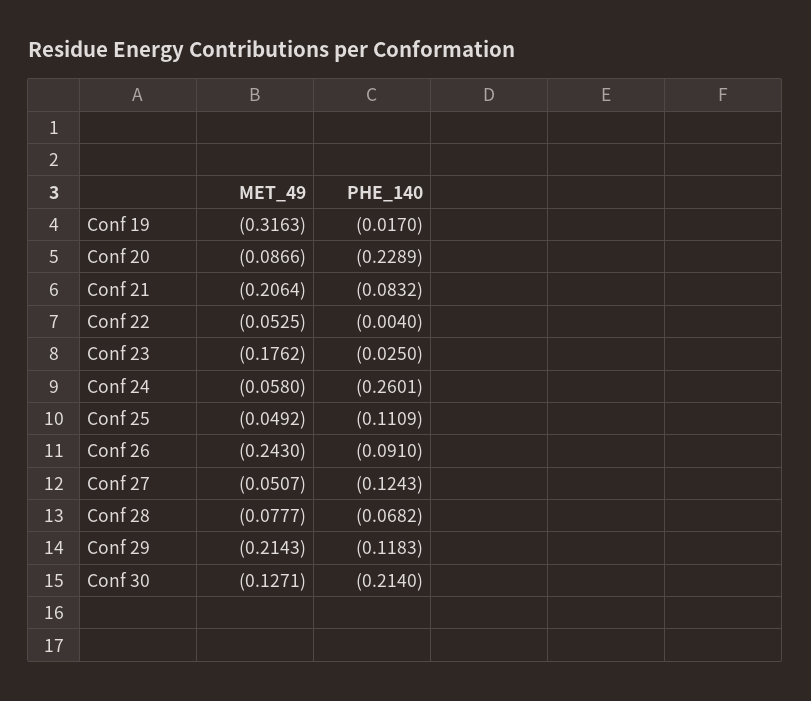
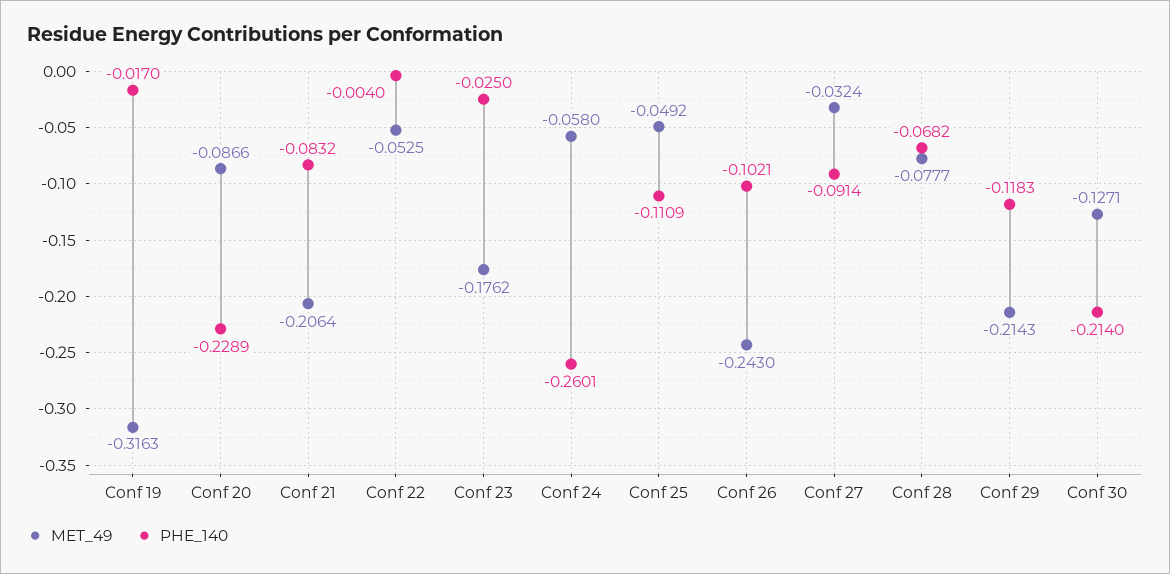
PHE_140, Conf 26: -0.091 -> -0.1021
MET_49, Conf 27: -0.0507 -> -0.0324
PHE_140, Conf 27: -0.1243 -> -0.0914

